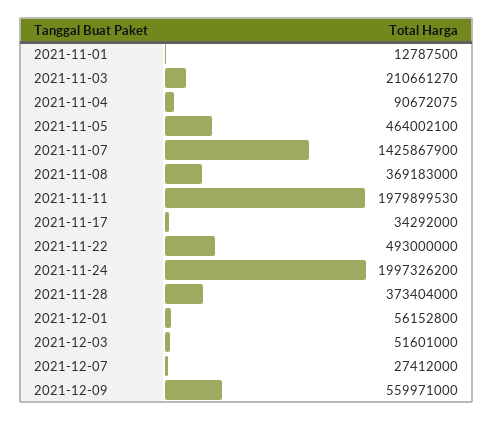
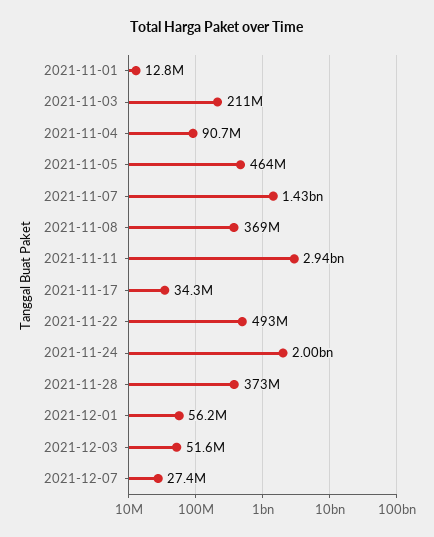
2021-11-11: 1979899530 -> 2940000000
2021-12-09: 559971000 -> none

